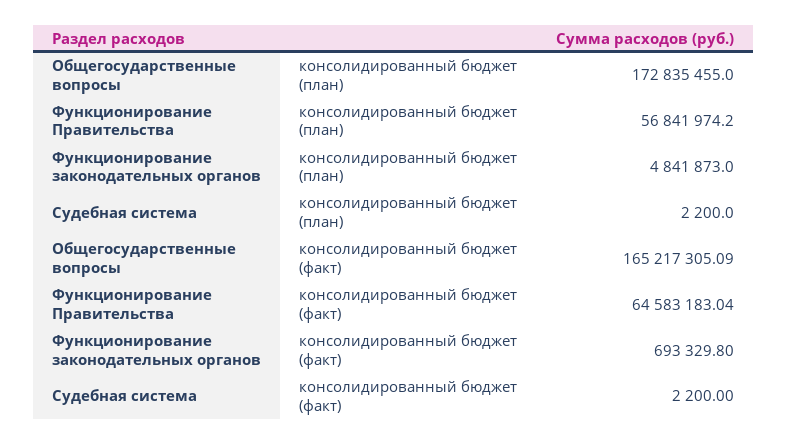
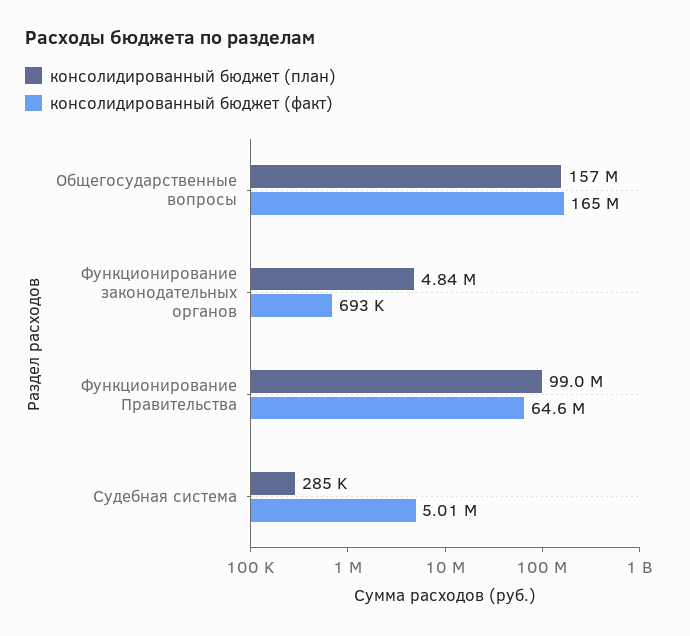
консолидированный бюджет (план), Общегосударственные вопросы: 172835455 -> 157000000
консолидированный бюджет (план), Функционирование Правительства: 56841974.2 -> 99000000
консолидированный бюджет (план), Судебная система: 2200 -> 285000
консолидированный бюджет (факт), Судебная система: 2200 -> 5010000

